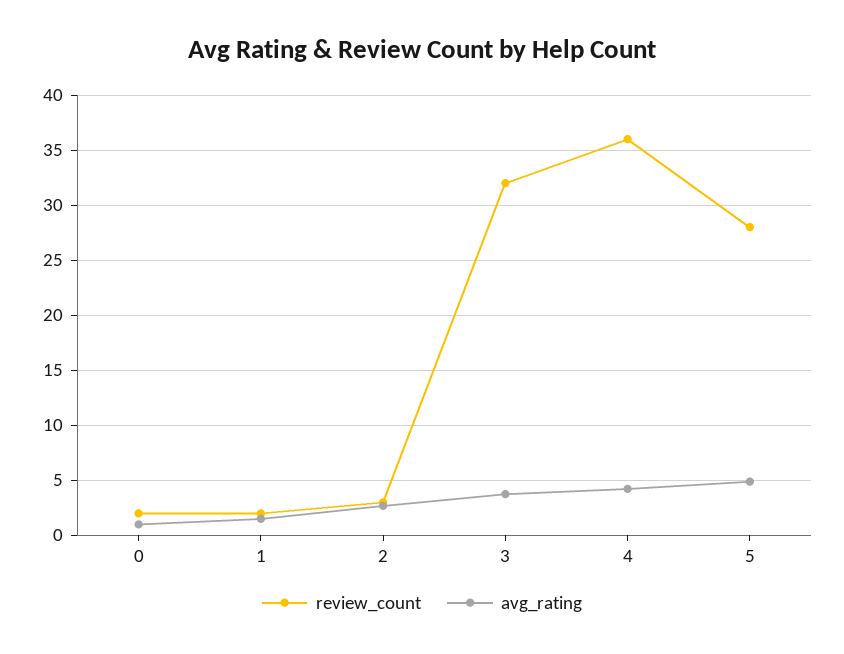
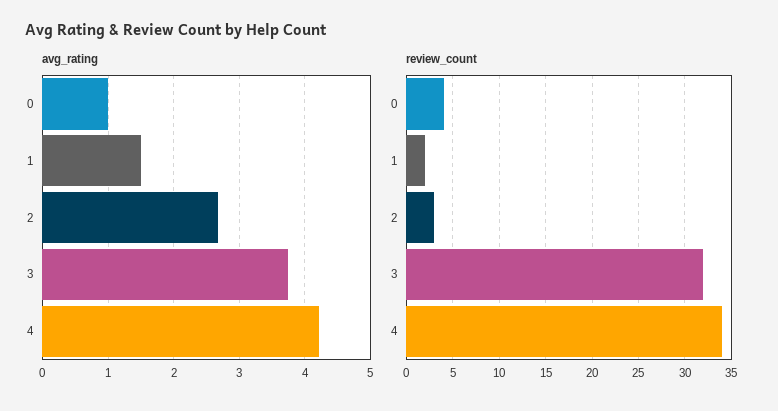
review_count, 0: 2 -> 4
review_count, 4: 36 -> 34
review_count, 5: 28 -> none
avg_rating, 5: 5 -> none

